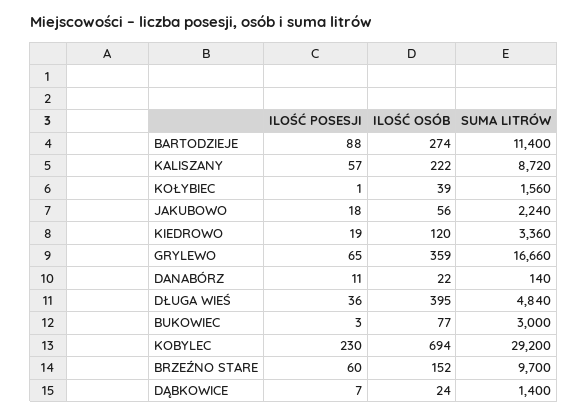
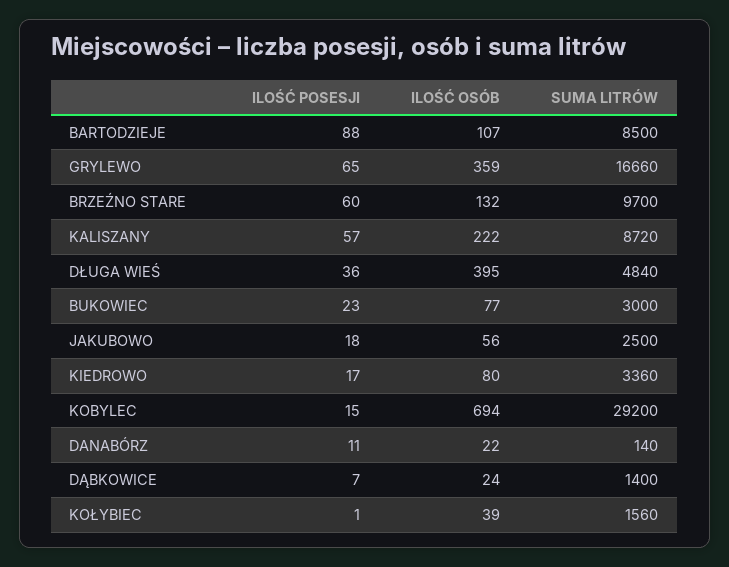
ILOŚĆ OSÓB, BARTODZIEJE: 274 -> 107
SUMA LITRÓW, BARTODZIEJE: 11400 -> 8500
SUMA LITRÓW, JAKUBOWO: 2240 -> 2500
ILOŚĆ POSESJI, KIEDROWO: 19 -> 17
ILOŚĆ OSÓB, KIEDROWO: 120 -> 80
ILOŚĆ POSESJI, BUKOWIEC: 3 -> 23
ILOŚĆ POSESJI, KOBYLEC: 230 -> 15
ILOŚĆ OSÓB, BRZEŹNO STARE: 152 -> 132

